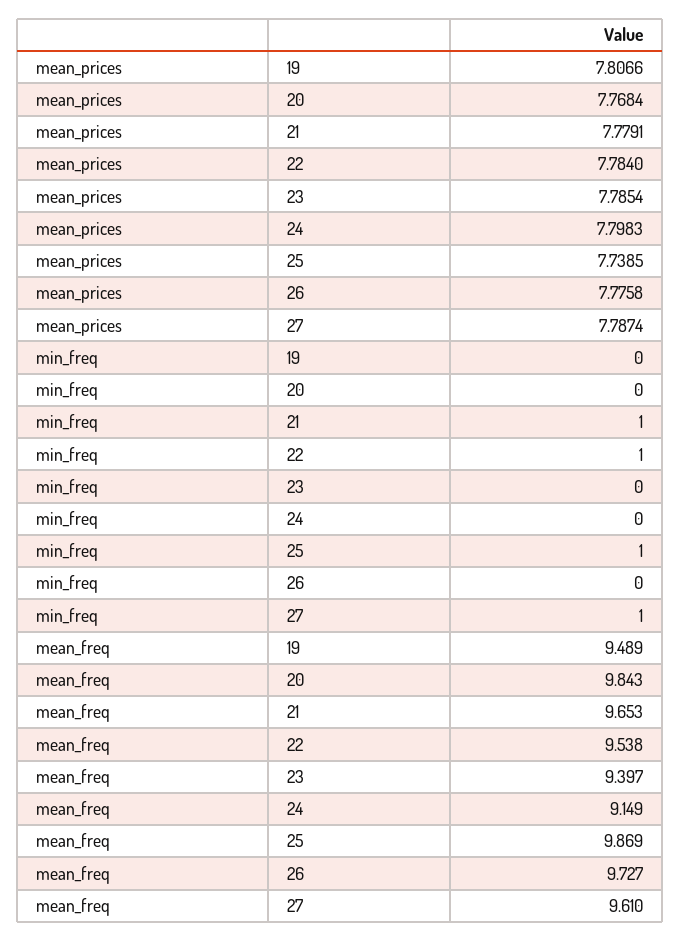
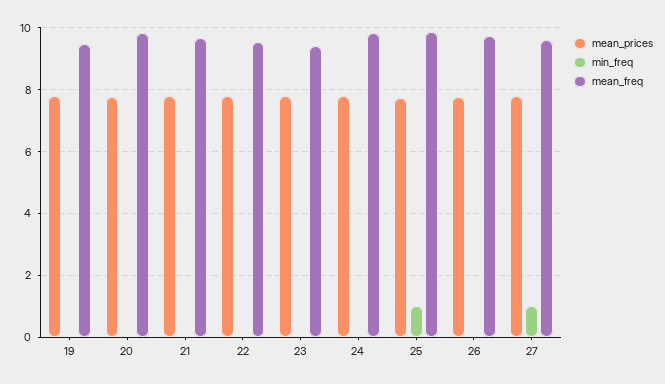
min_freq, 21: 1 -> 0
min_freq, 22: 1 -> 0
mean_freq, 24: 9.149 -> 9.8

